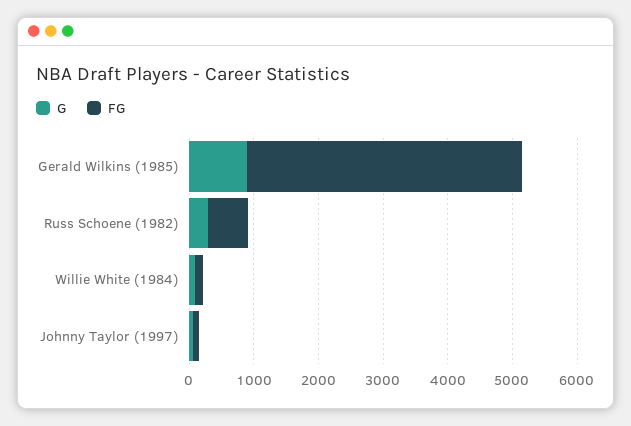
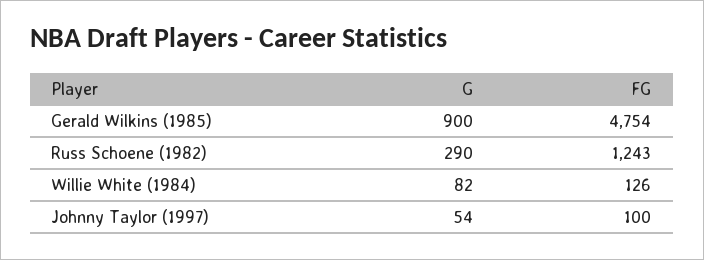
FG, Gerald Wilkins (1985): 4200 -> 4754
FG, Russ Schoene (1982): 600 -> 1243

